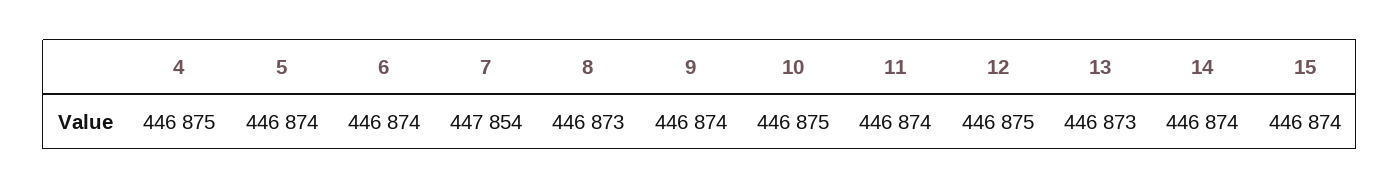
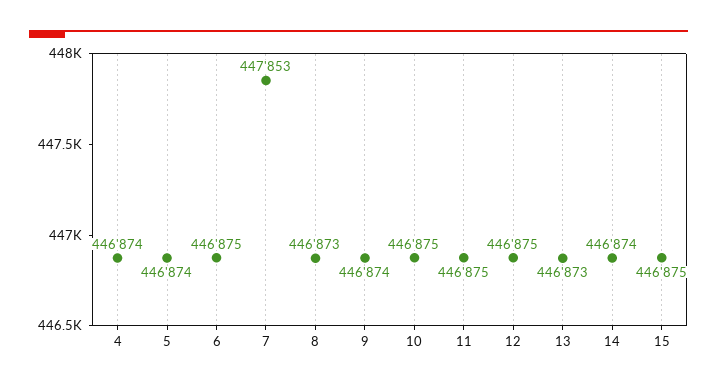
4: 446875 -> 446874
6: 446874 -> 446875
7: 447854 -> 447853
11: 446874 -> 446875
15: 446874 -> 446875

